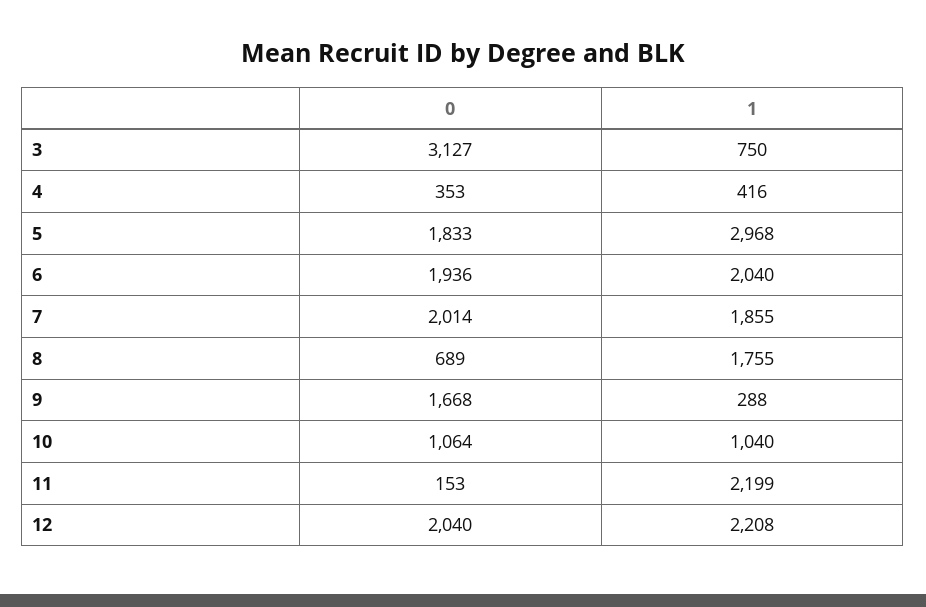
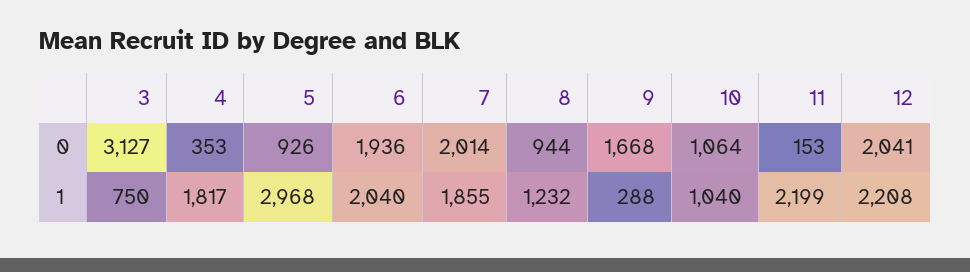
1, 4: 416 -> 1817
0, 5: 1833 -> 926
0, 8: 689 -> 944
1, 8: 1755 -> 1232
0, 12: 2040 -> 2041

